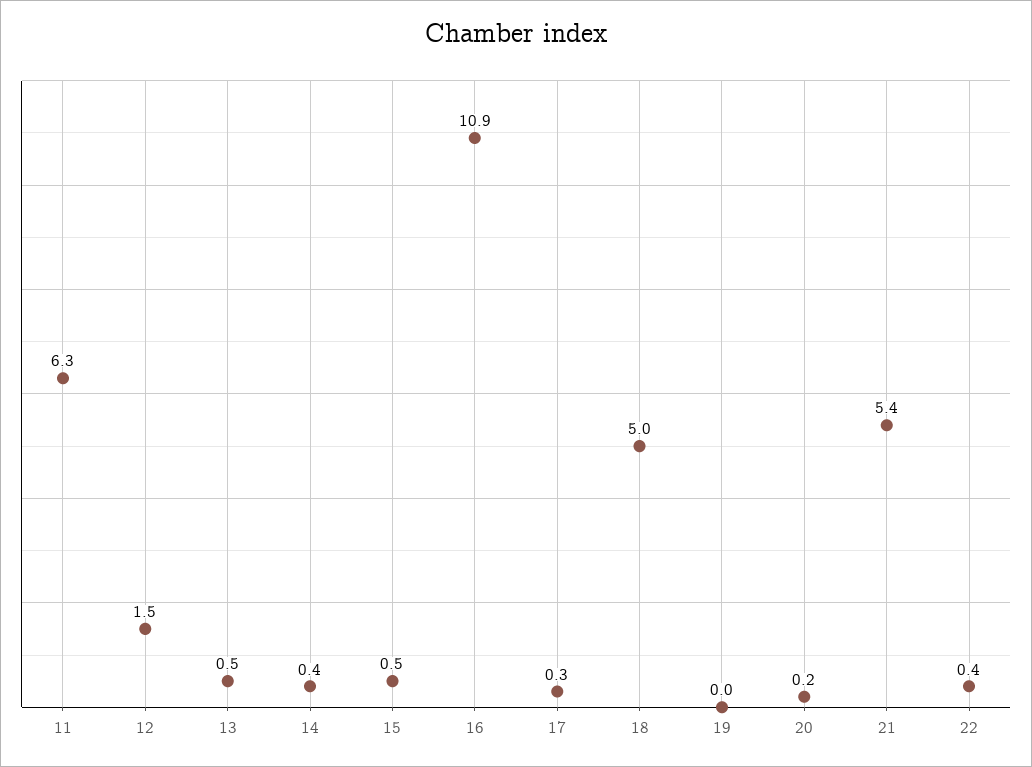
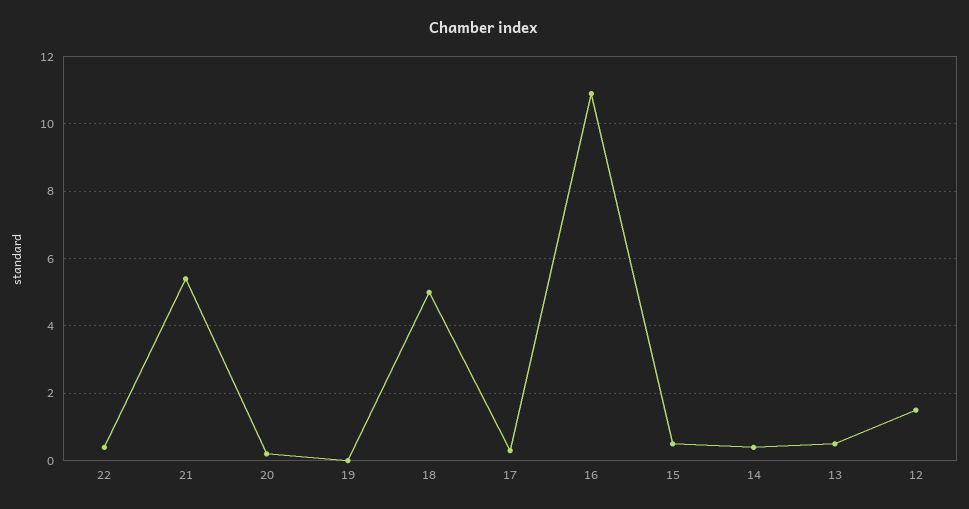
11: 6.3 -> none

